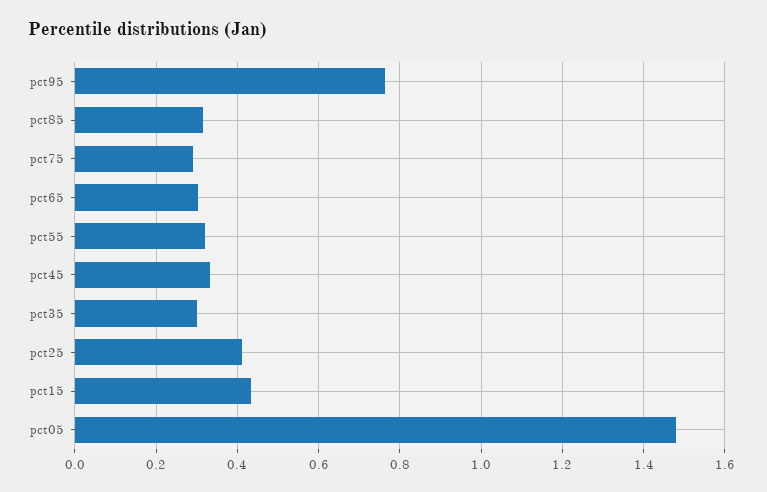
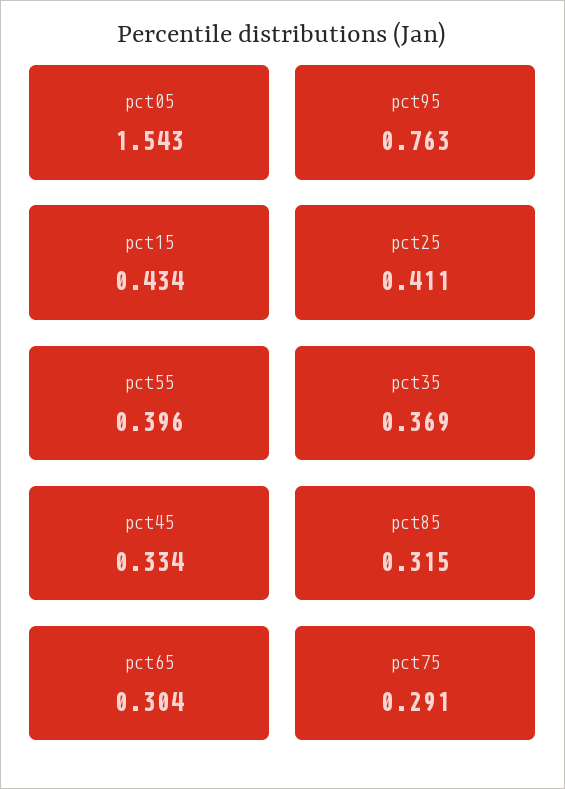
pct55: 0.32 -> 0.396
pct35: 0.3 -> 0.369
pct05: 1.48 -> 1.543

